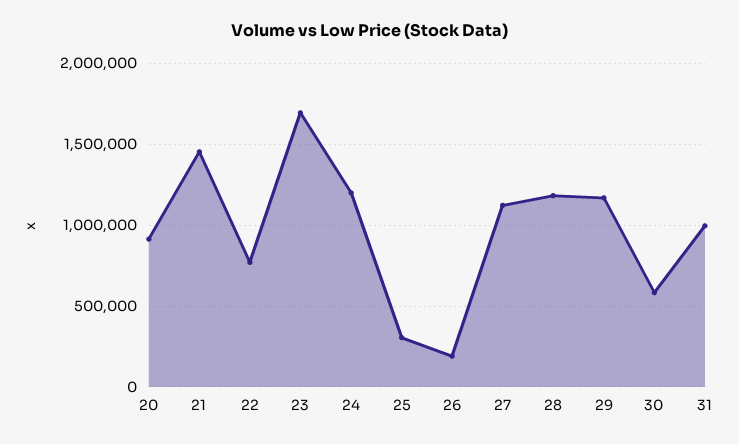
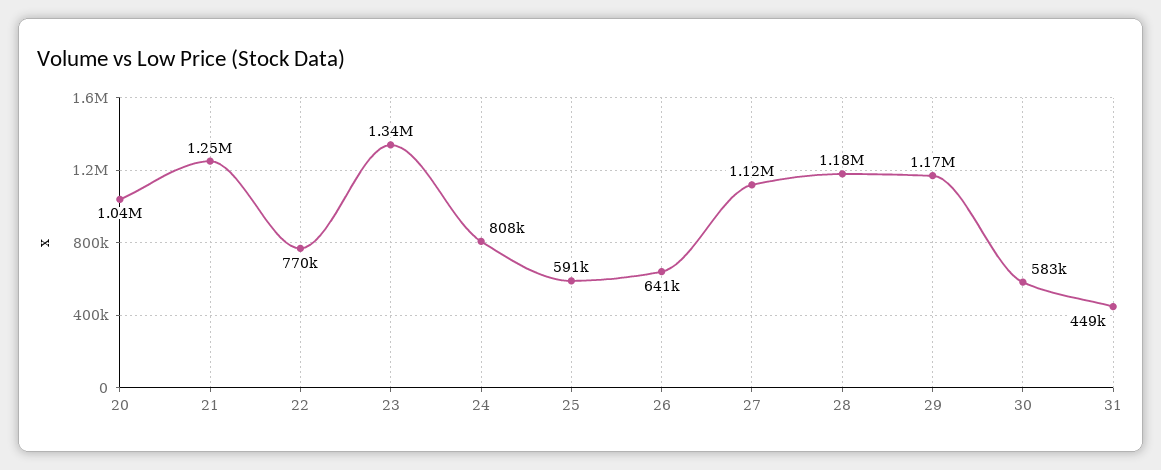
20: 900000 -> 1040000
21: 1450000 -> 1250000
23: 1700000 -> 1340000
24: 1200000 -> 808000
25: 300000 -> 591000
26: 200000 -> 641000
31: 1000000 -> 449000

